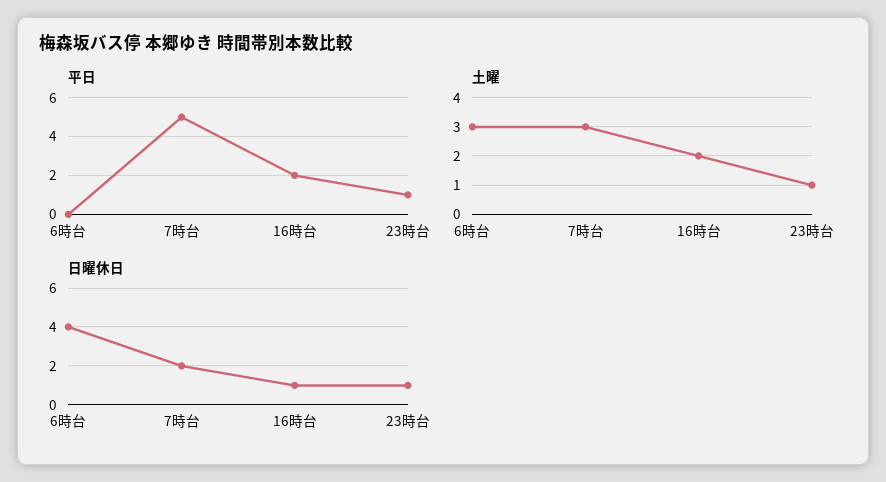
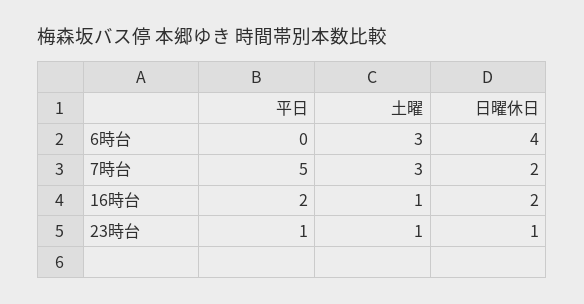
土曜, 16時台: 2 -> 1
日曜休日, 16時台: 1 -> 2

